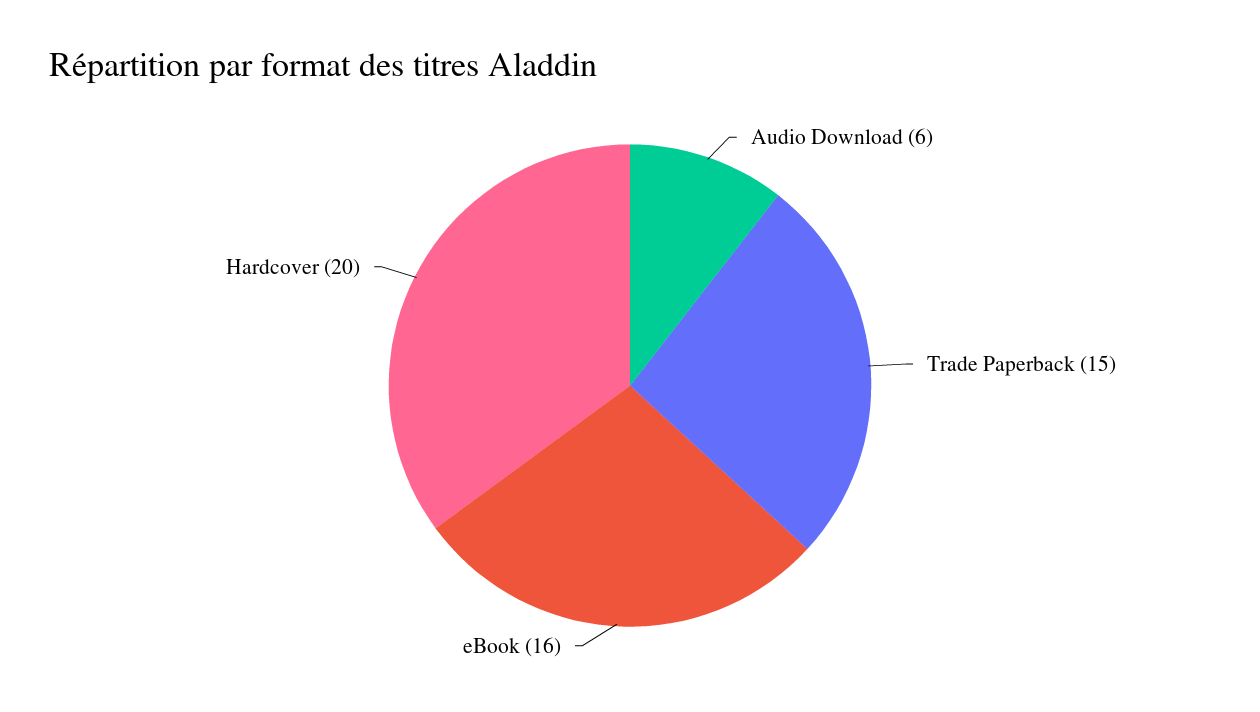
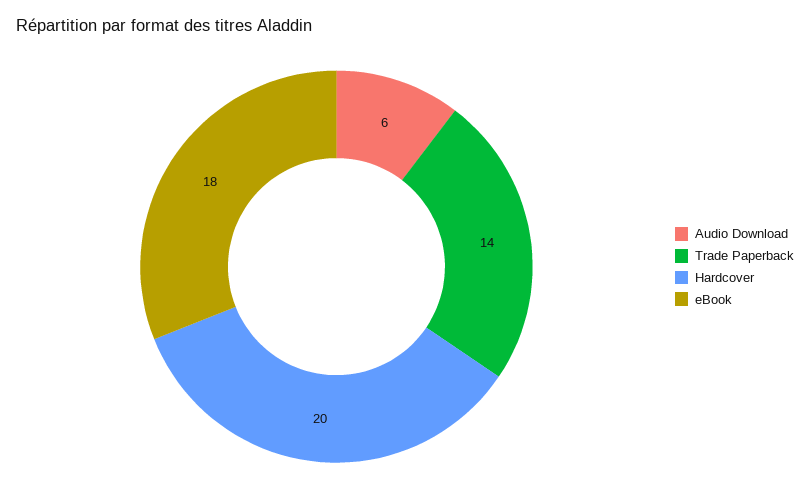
Trade Paperback: 15 -> 14
eBook: 16 -> 18

